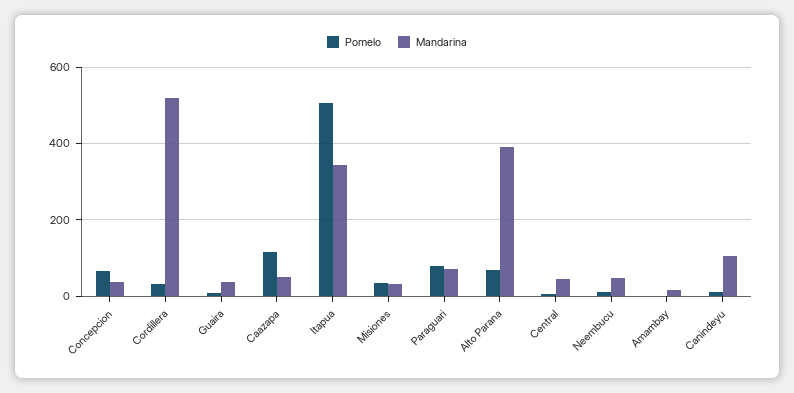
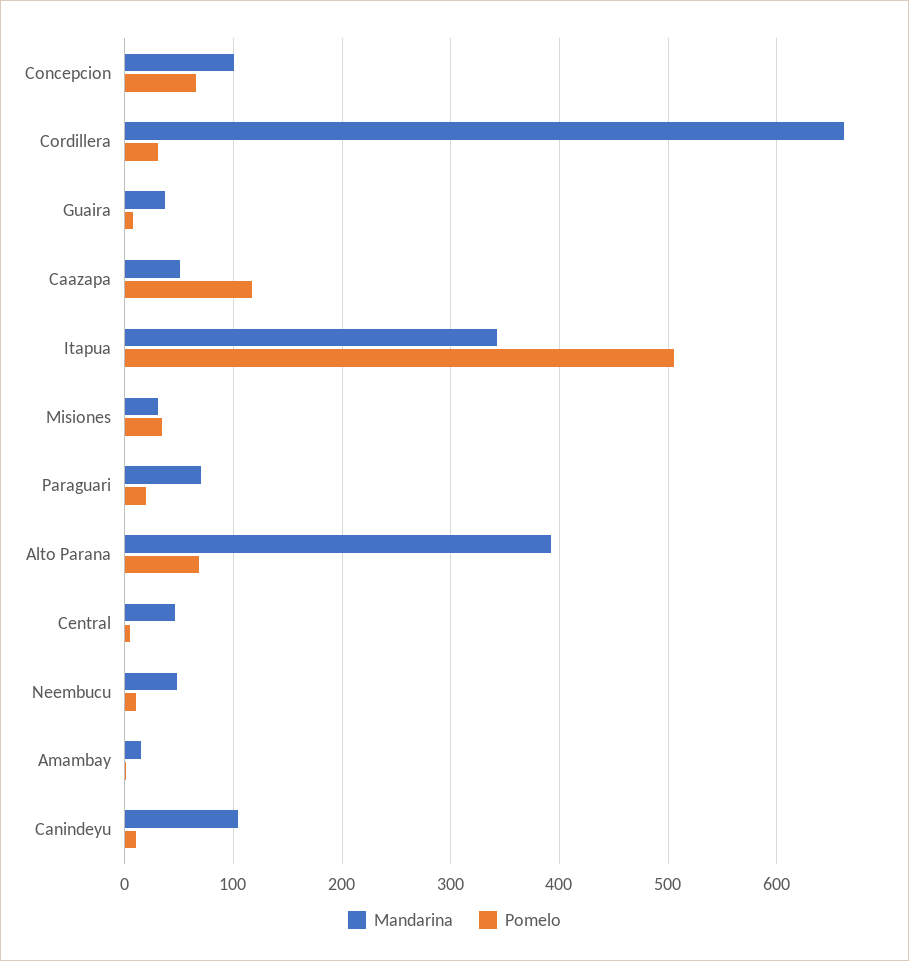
Mandarina, Concepcion: 40 -> 100
Mandarina, Cordillera: 520 -> 660
Pomelo, Paraguari: 80 -> 20

